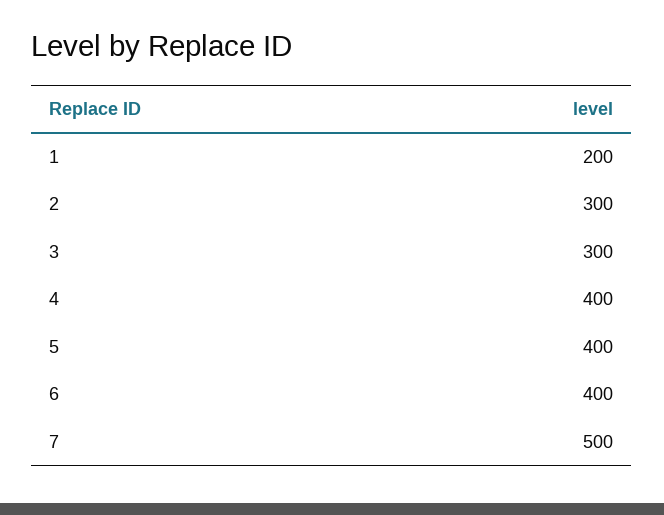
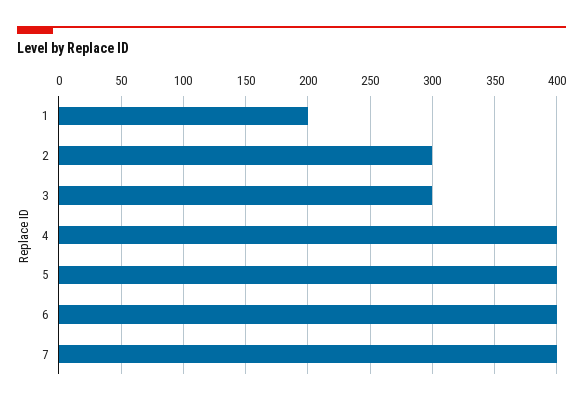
7: 500 -> 400

